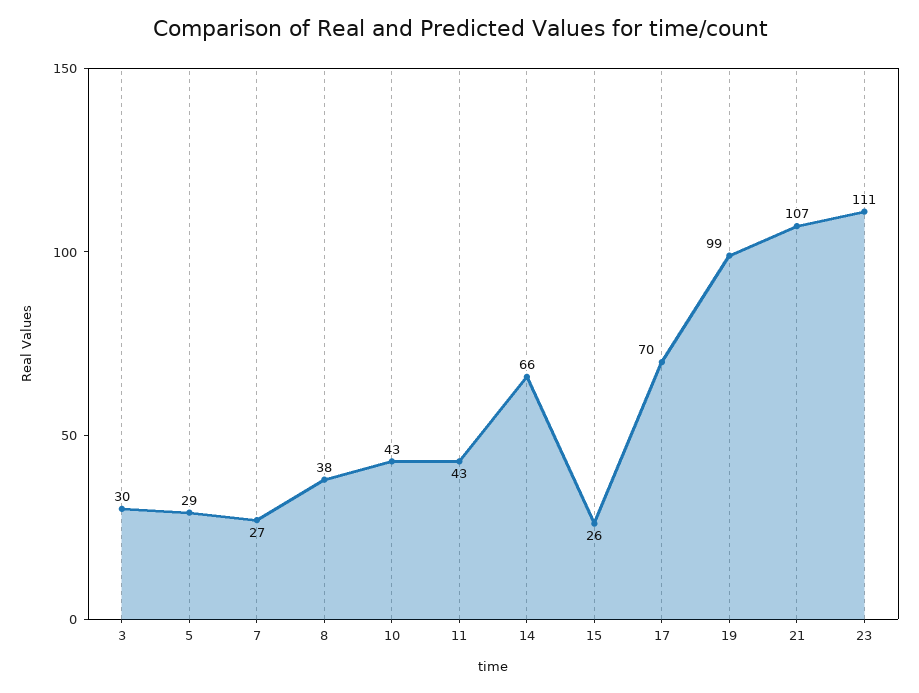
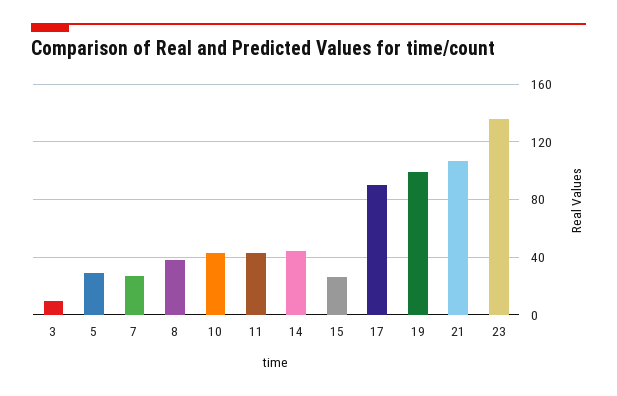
3: 30 -> 10
14: 66 -> 45
17: 70 -> 90
23: 111 -> 135

